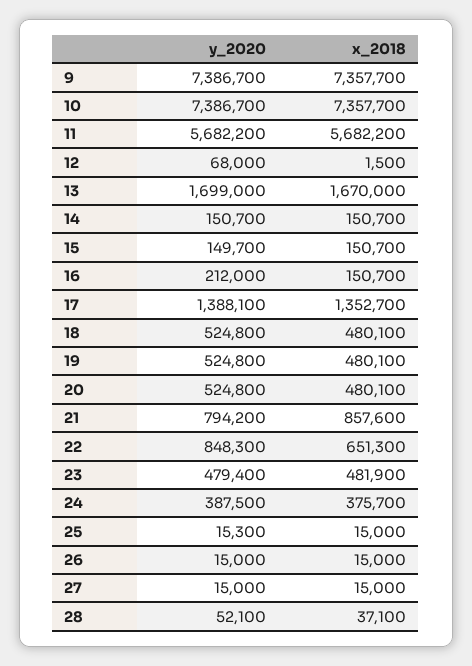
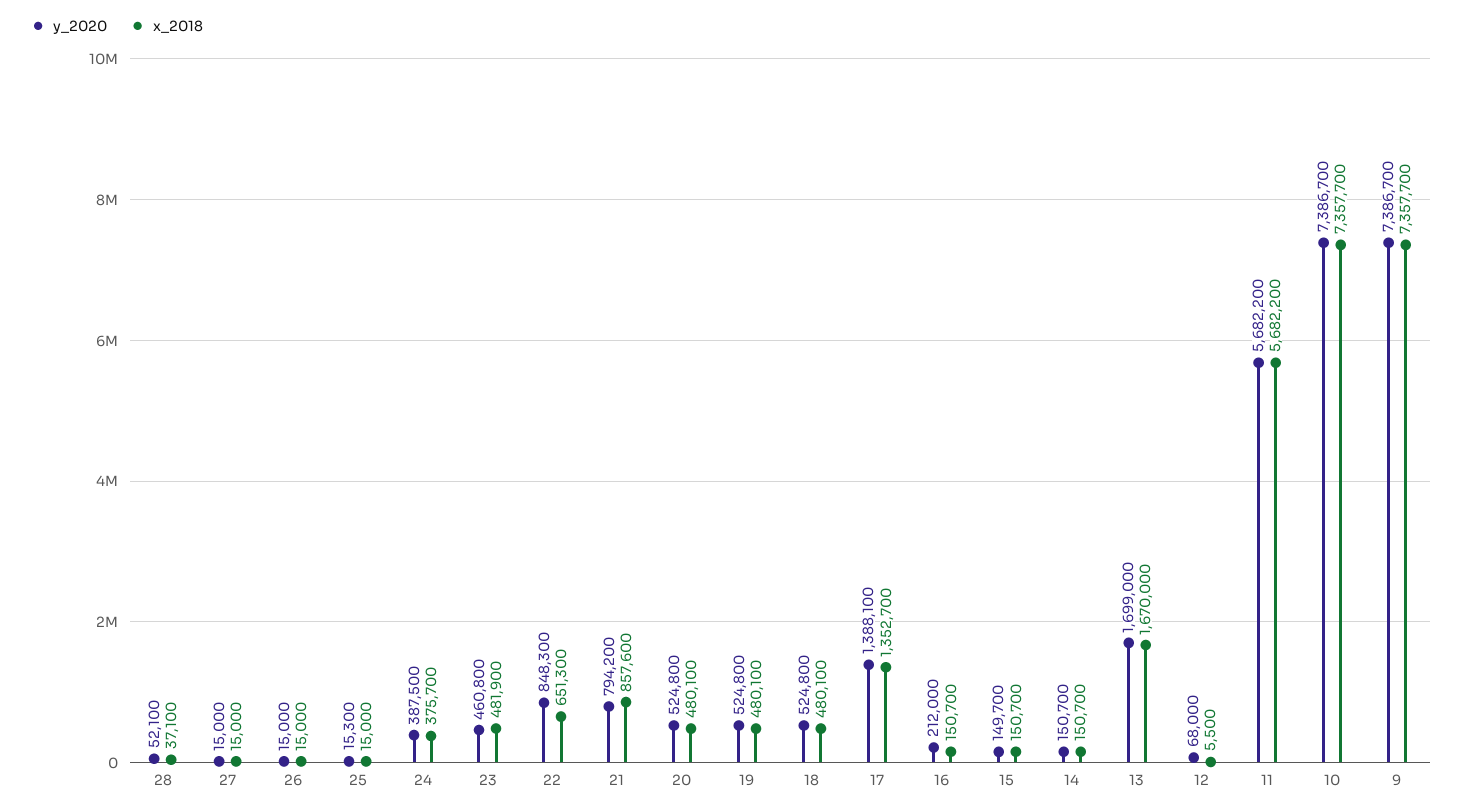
x_2018, 12: 1500 -> 5500
y_2020, 23: 479400 -> 460800

